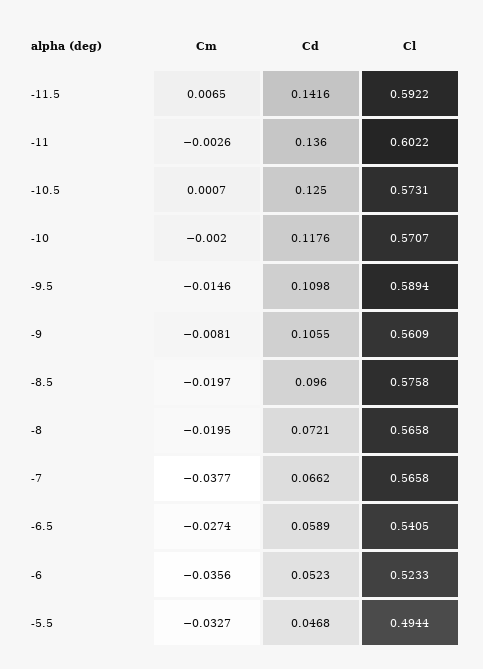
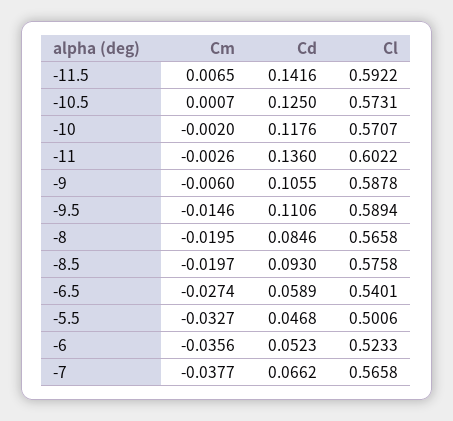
Cd, -9.5: 0.1098 -> 0.1106
Cm, -9: -0.0081 -> -0.006
Cl, -9: 0.5609 -> 0.5878
Cd, -8.5: 0.096 -> 0.093
Cd, -8: 0.0721 -> 0.0846
Cl, -6.5: 0.5405 -> 0.5401
Cl, -5.5: 0.4944 -> 0.5006

